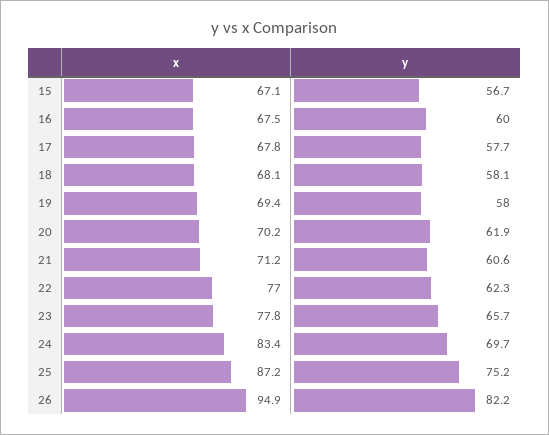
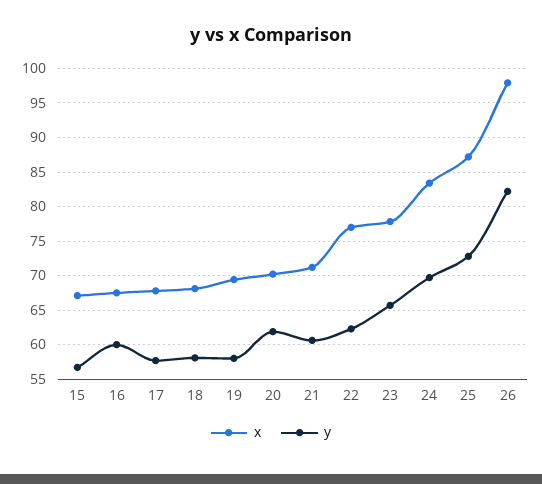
y, 25: 75.2 -> 73
x, 26: 94.9 -> 98

